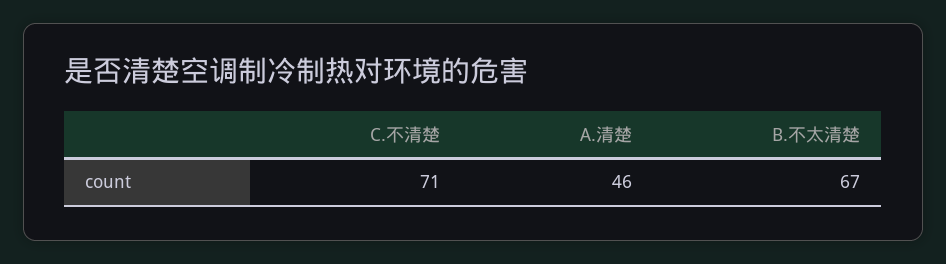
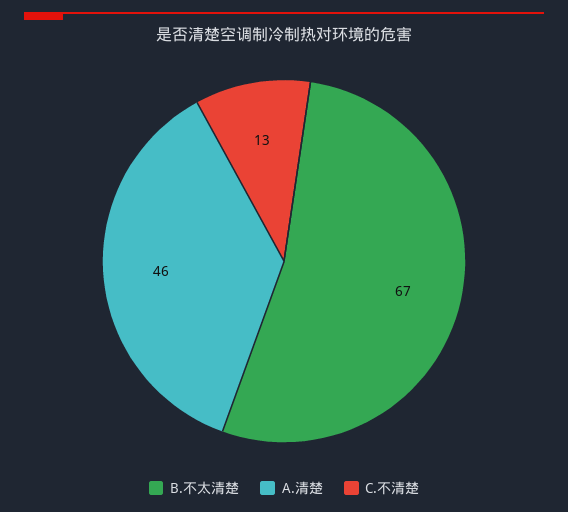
C.不清楚: 71 -> 13

